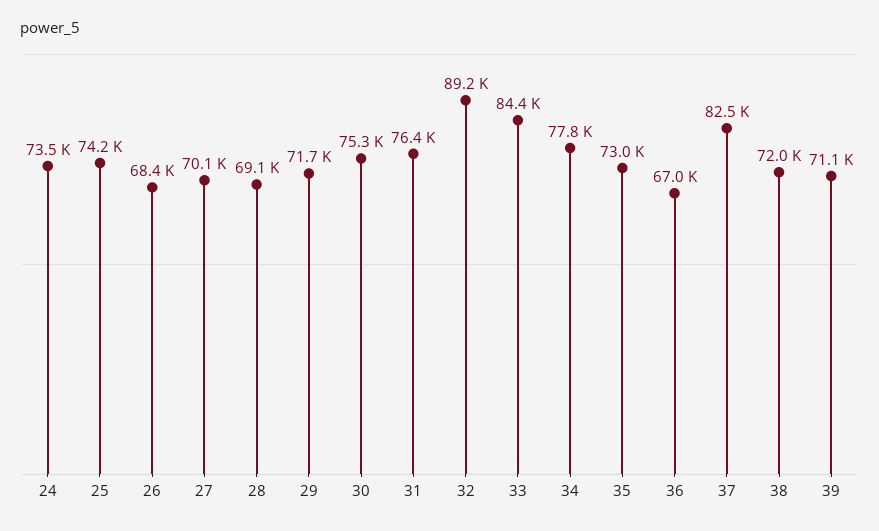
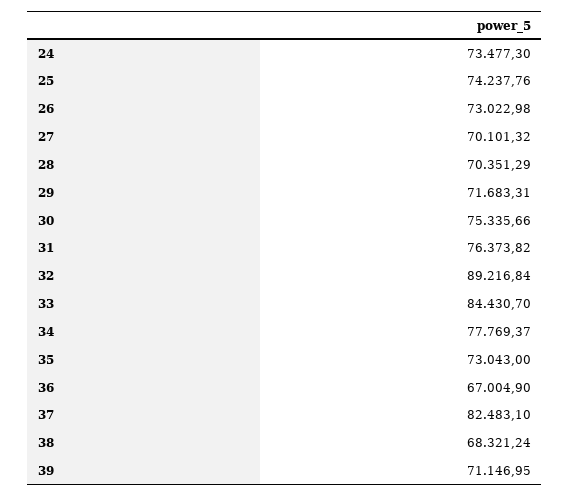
26: 68400 -> 73022.98
28: 69100 -> 70351.29
38: 72000 -> 68321.24

